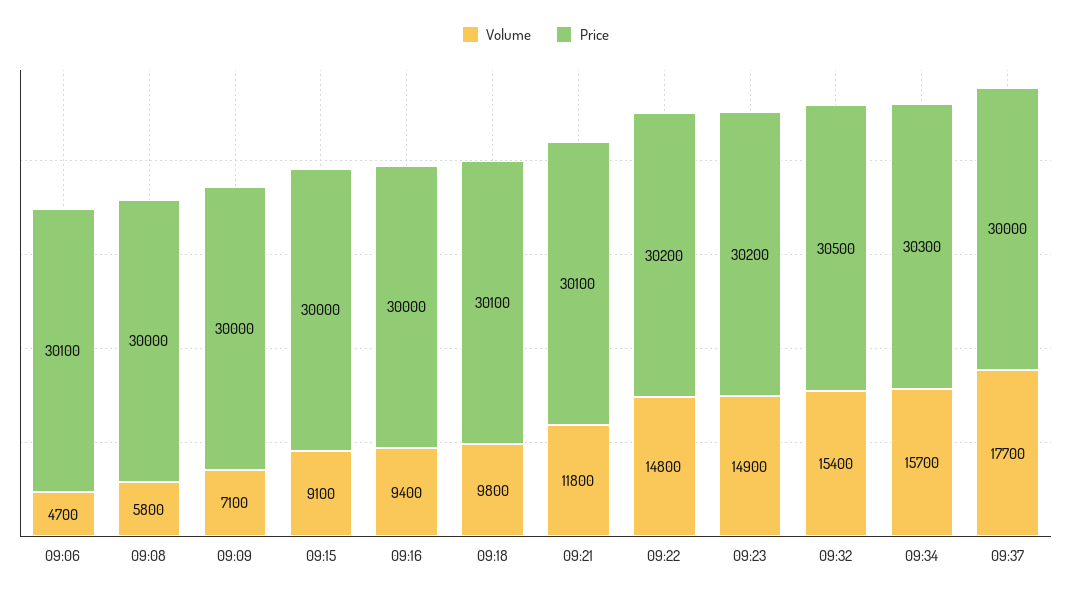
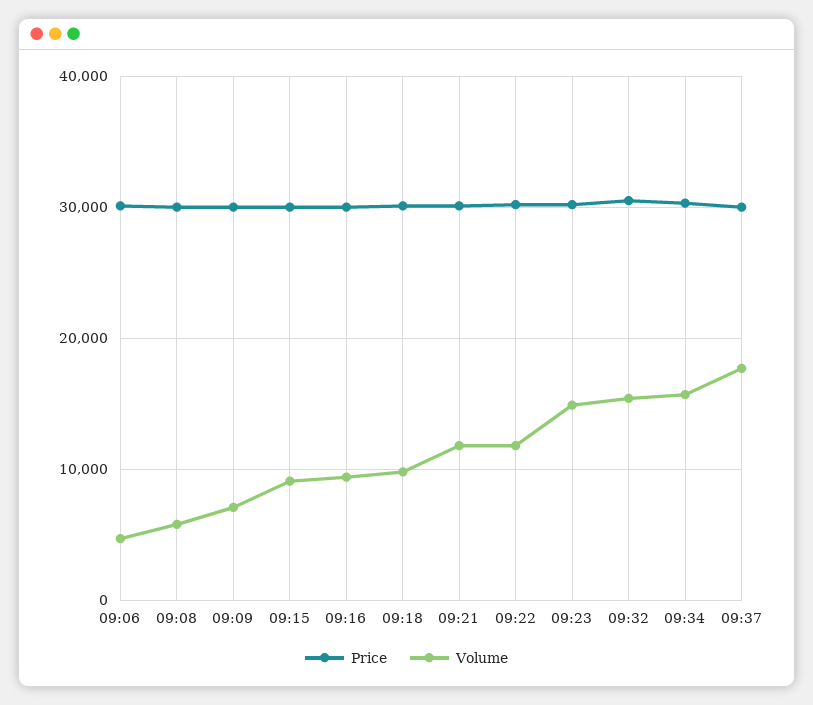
Volume, 09:22: 14800 -> 12000

